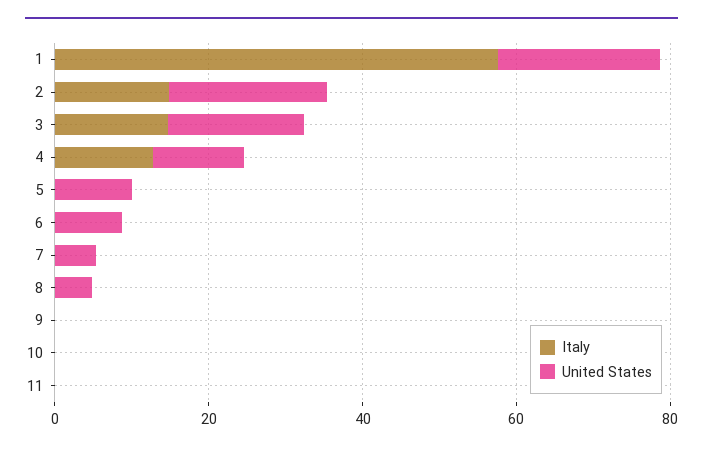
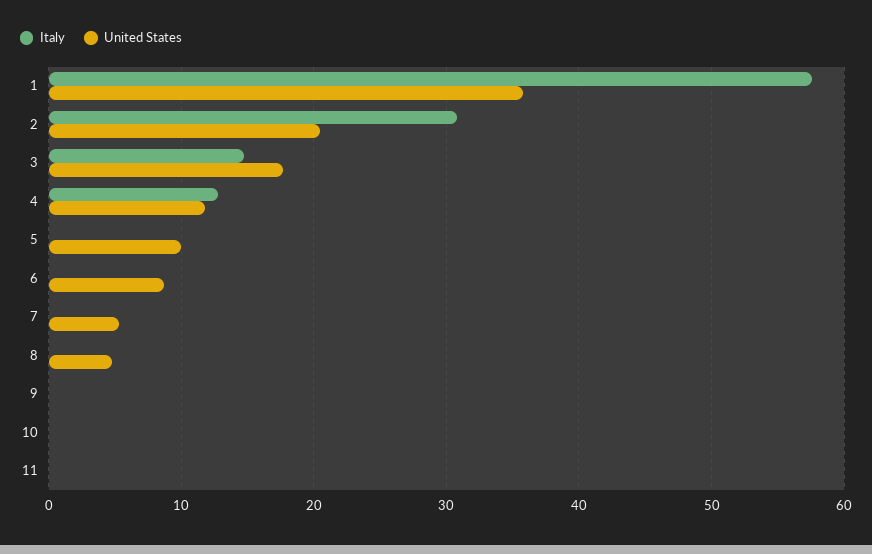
United States, 1: 20 -> 36
Italy, 2: 15 -> 31

